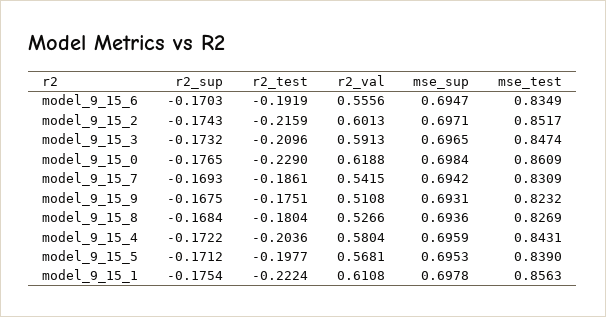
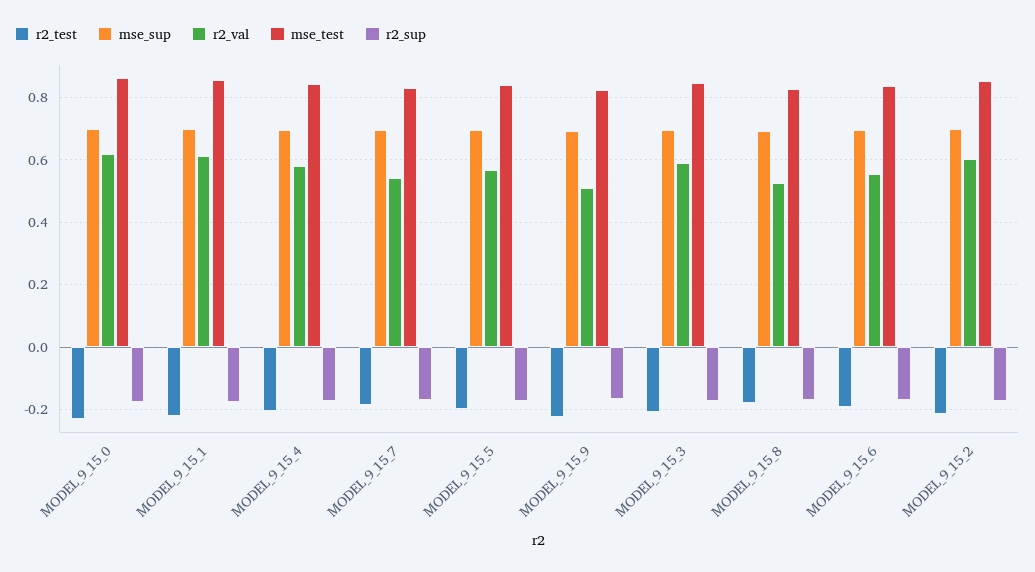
r2_test, model_9_15_9: -0.1751 -> -0.22

